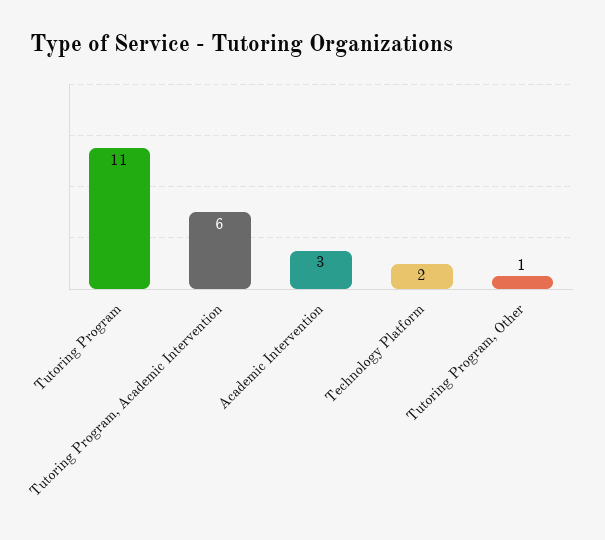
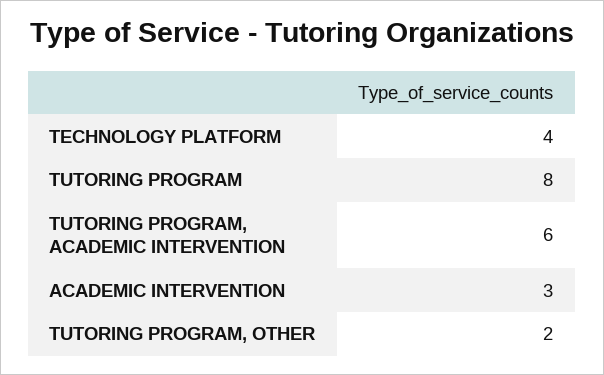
Tutoring Program: 11 -> 8
Technology Platform: 2 -> 4
Tutoring Program, Other: 1 -> 2

